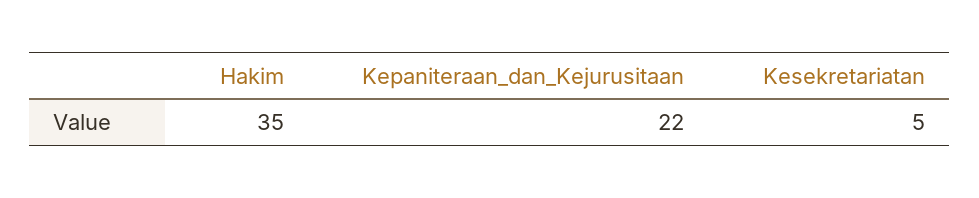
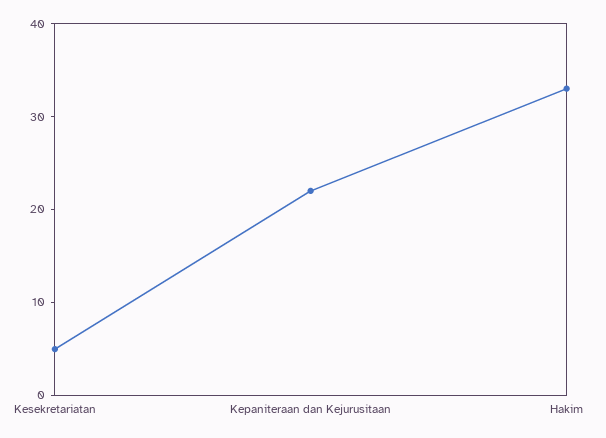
Hakim: 35 -> 33

